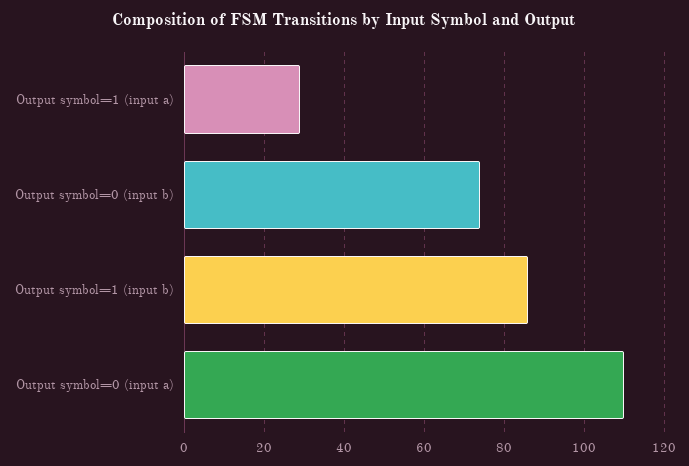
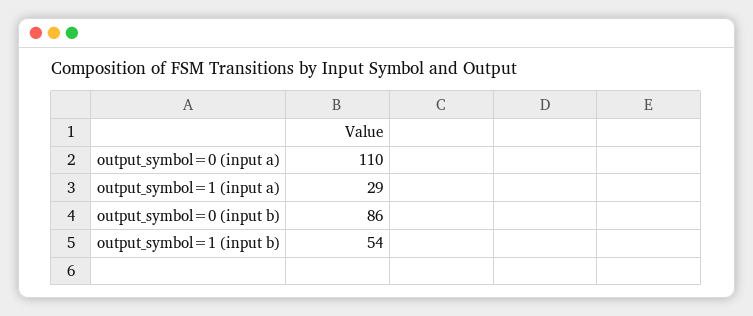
Output symbol=0 (input b): 75 -> 86
Output symbol=1 (input b): 85 -> 54

